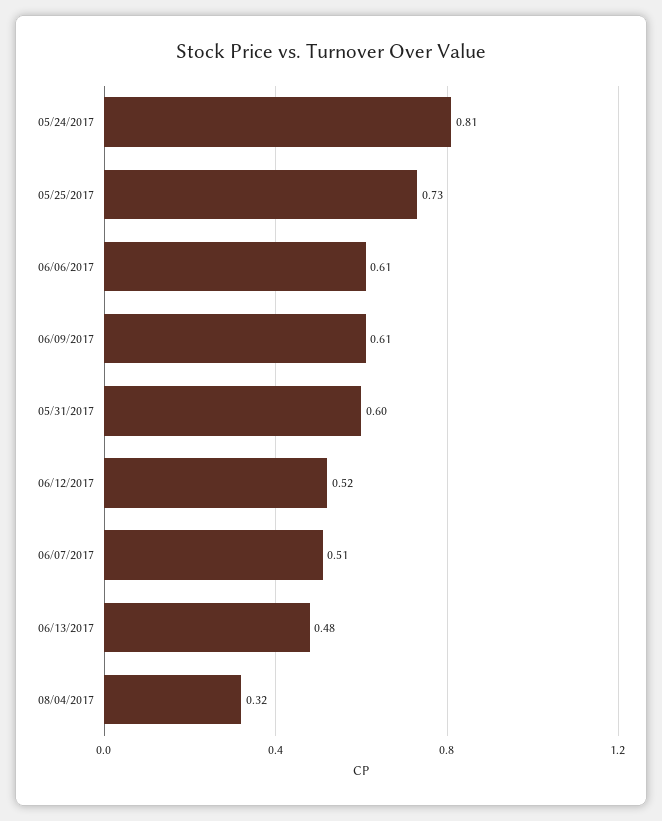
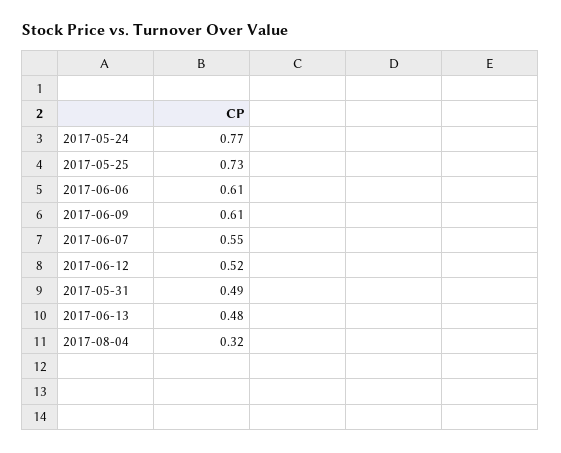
05/24/2017: 0.81 -> 0.77
05/31/2017: 0.6 -> 0.49
06/07/2017: 0.51 -> 0.55

